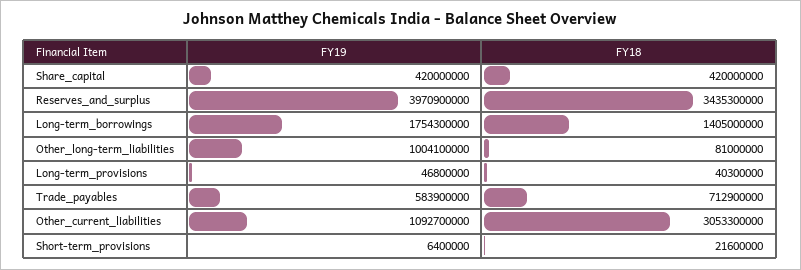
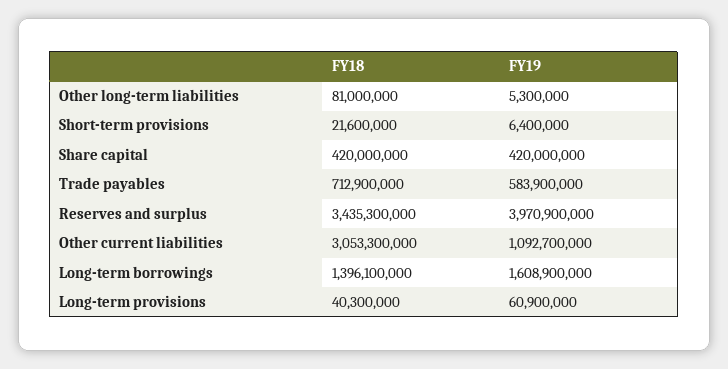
FY19, Long-term_borrowings: 1754300000 -> 1608900000
FY18, Long-term_borrowings: 1405000000 -> 1396100000
FY19, Other_long-term_liabilities: 1004100000 -> 5300000
FY19, Long-term_provisions: 46800000 -> 60900000

